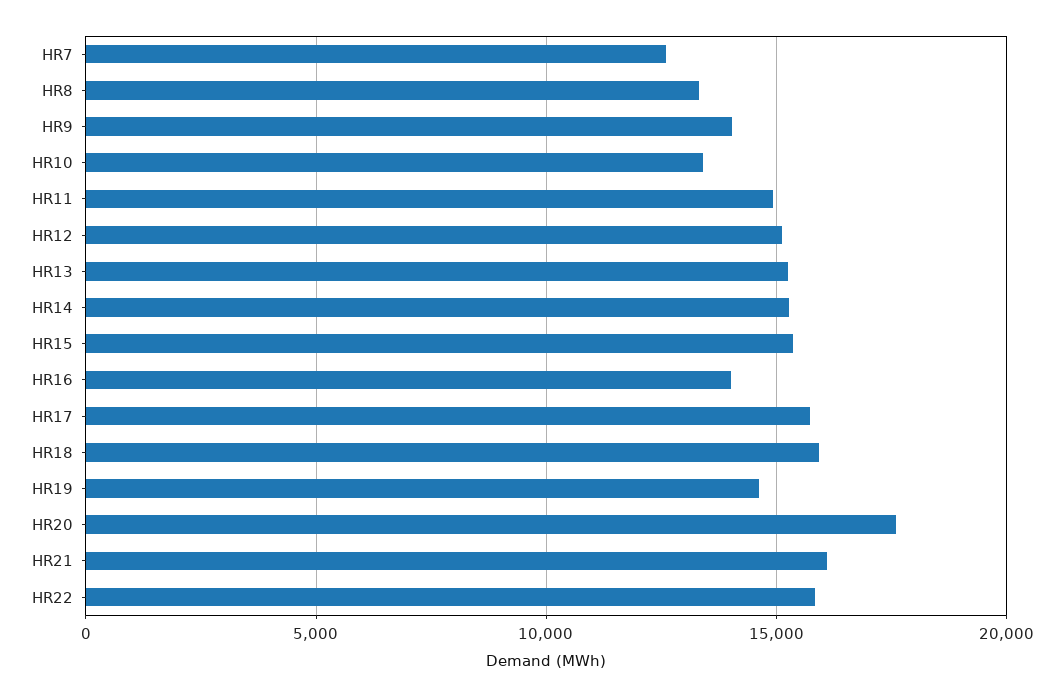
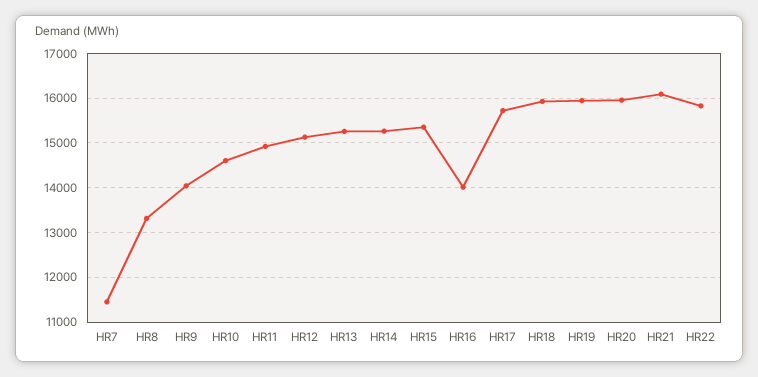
HR7: 12500 -> 11400
HR10: 13500 -> 14600
HR19: 14500 -> 16000
HR20: 17500 -> 16000

